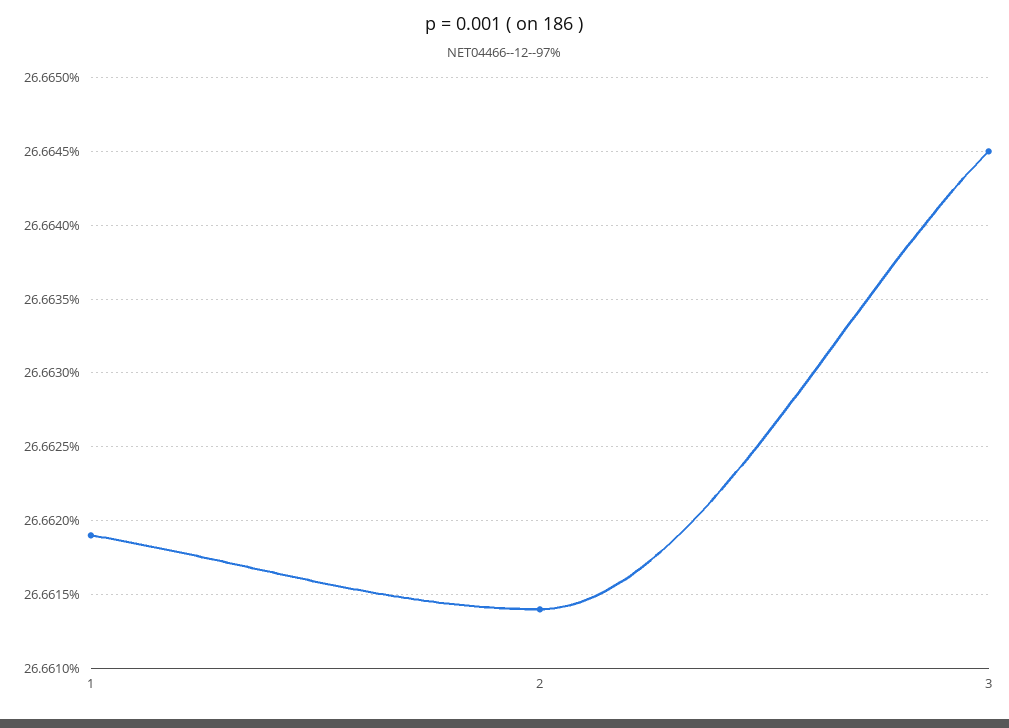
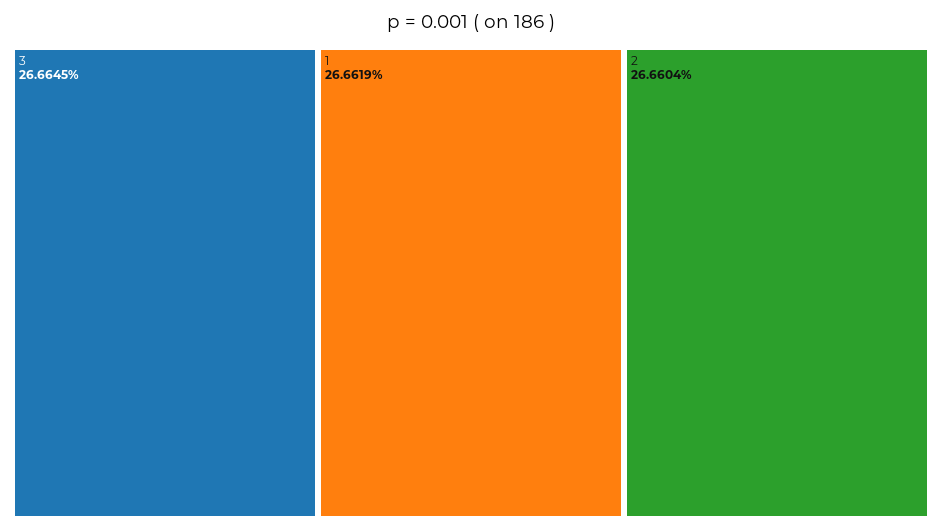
2: 26.6614 -> 26.6604

